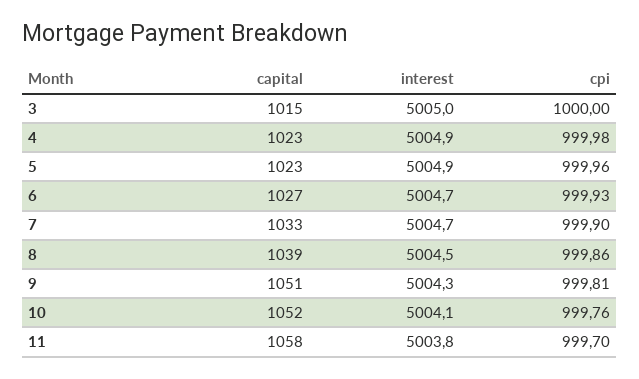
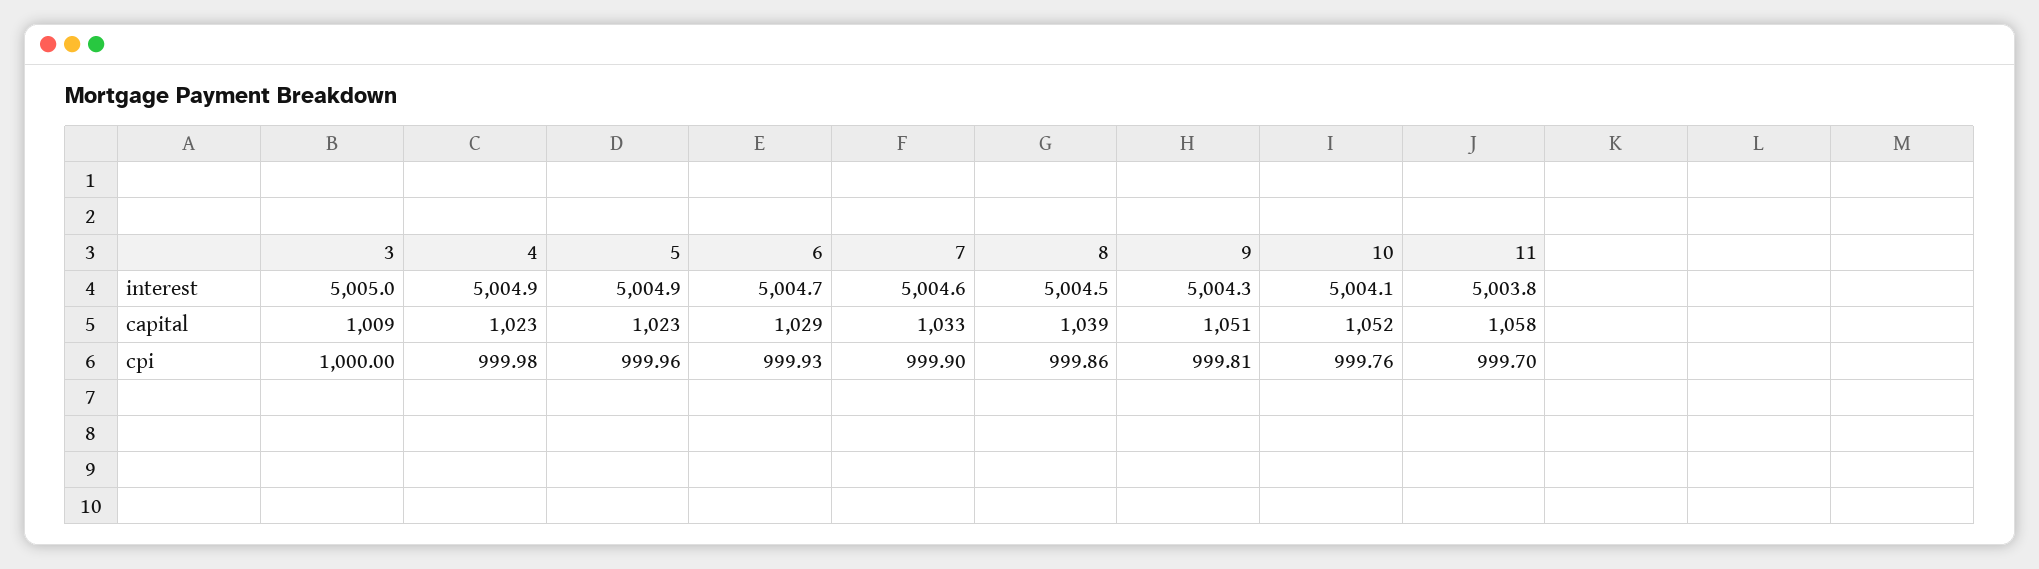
capital, 3: 1015 -> 1009
capital, 6: 1027 -> 1029
interest, 7: 5004.7 -> 5004.6

